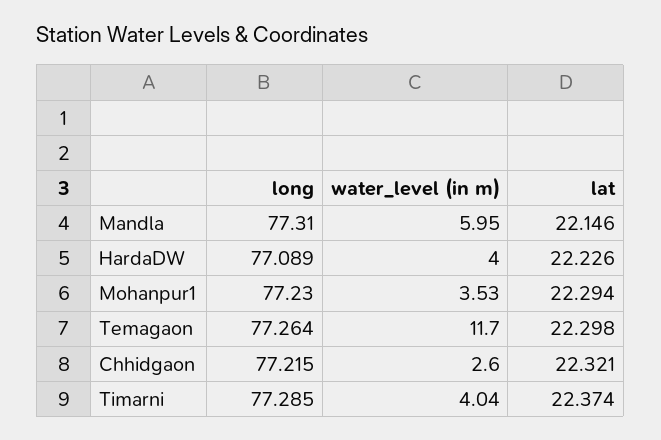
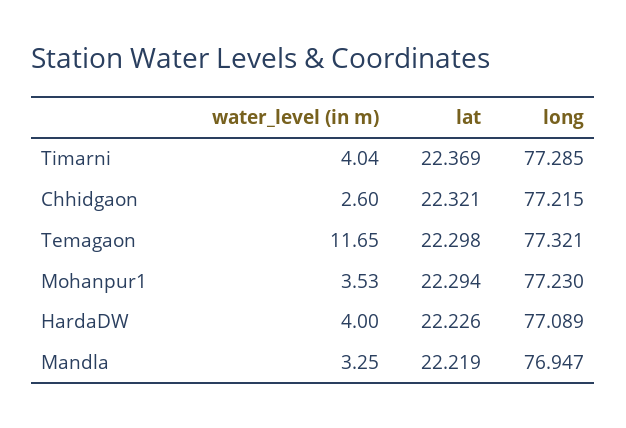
long, Mandla: 77.31 -> 76.947
water_level (in m), Mandla: 5.95 -> 3.25
lat, Mandla: 22.146 -> 22.219
long, Temagaon: 77.264 -> 77.321
water_level (in m), Temagaon: 11.7 -> 11.65
lat, Timarni: 22.374 -> 22.369

